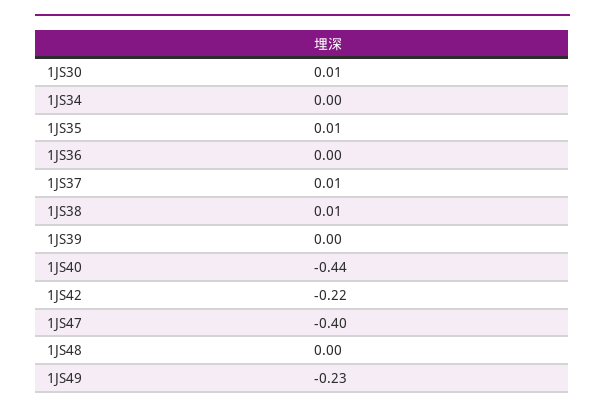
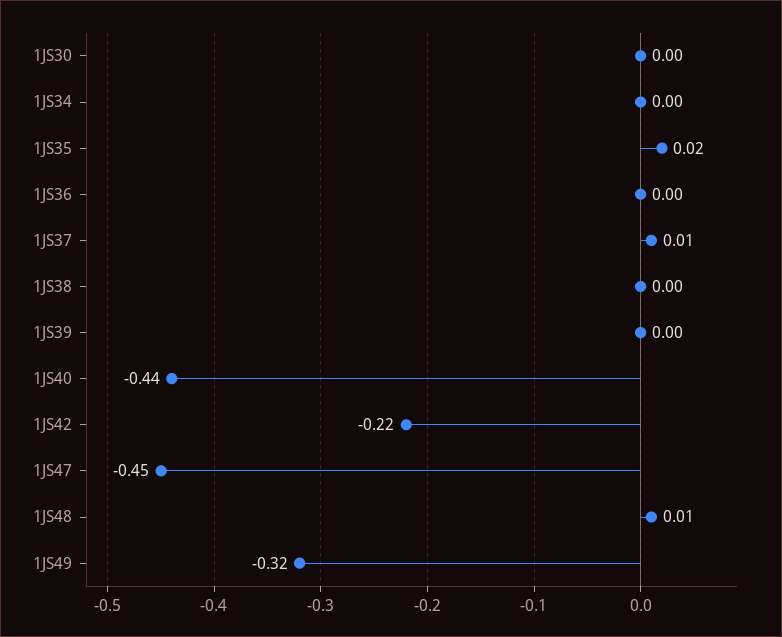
1JS30: 0.01 -> 0
1JS35: 0.01 -> 0.02
1JS38: 0.01 -> 0
1JS47: -0.4 -> -0.45
1JS48: 0 -> 0.01
1JS49: -0.23 -> -0.32

